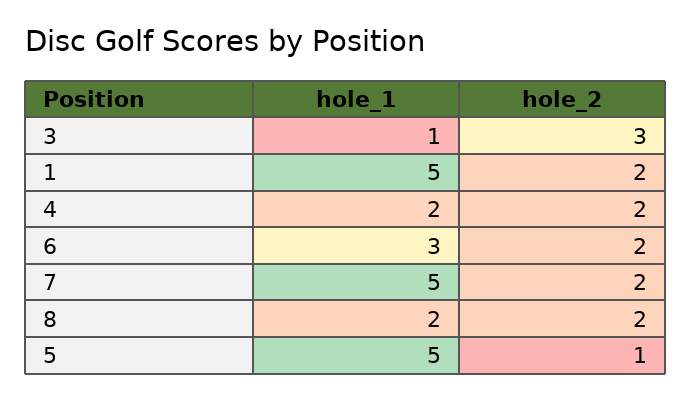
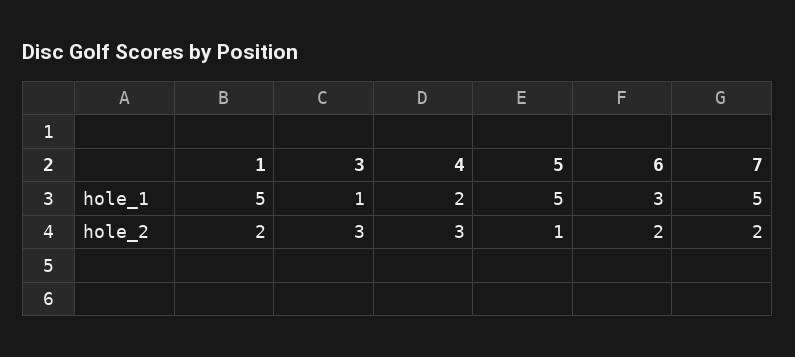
hole_2, 4: 2 -> 3
hole_1, 8: 2 -> none
hole_2, 8: 2 -> none

